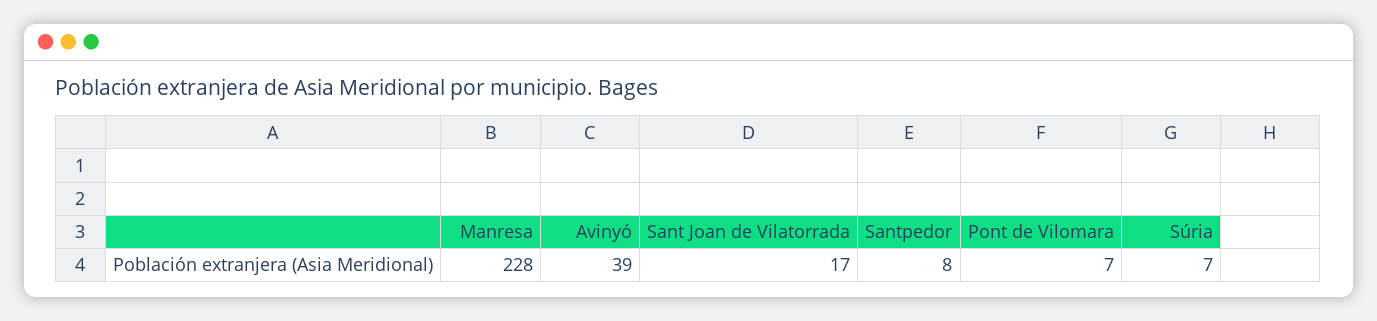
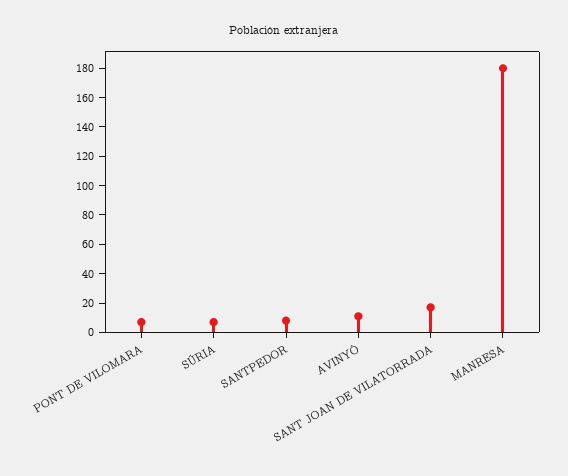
Manresa: 228 -> 180
Avinyó: 39 -> 10

